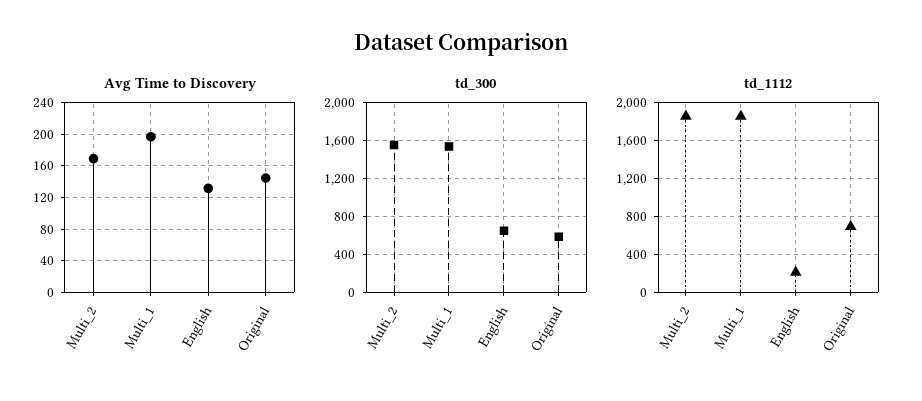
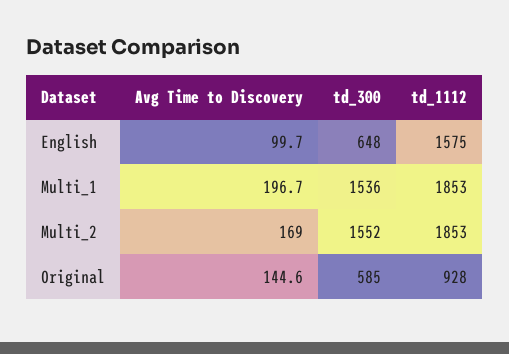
Avg Time to Discovery, English: 130 -> 99.7
td_1112, English: 200 -> 1575
td_1112, Original: 700 -> 928

